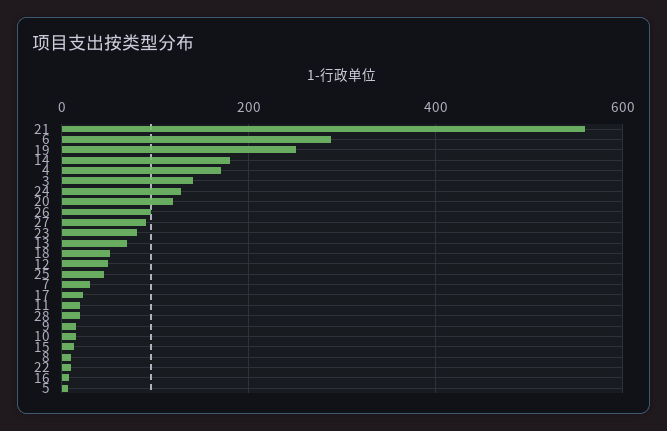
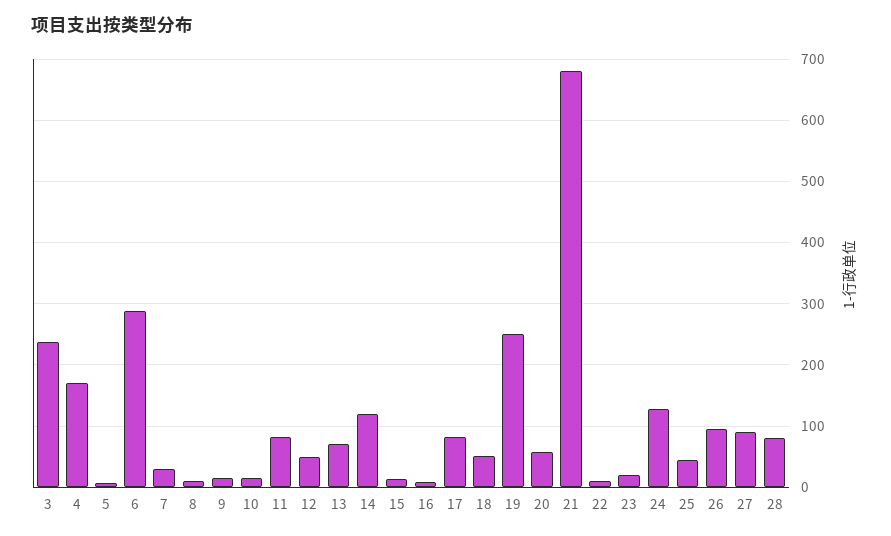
21: 560 -> 680
14: 180 -> 120
3: 140 -> 240
20: 120 -> 60
23: 80 -> 20
17: 20 -> 80
11: 20 -> 80
28: 20 -> 80

